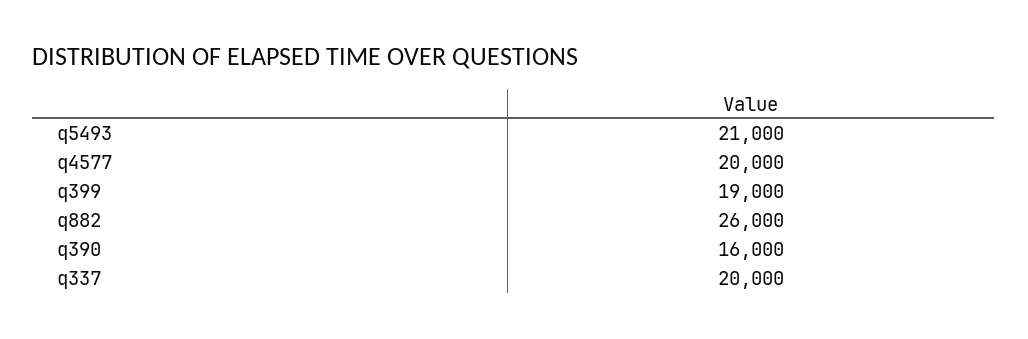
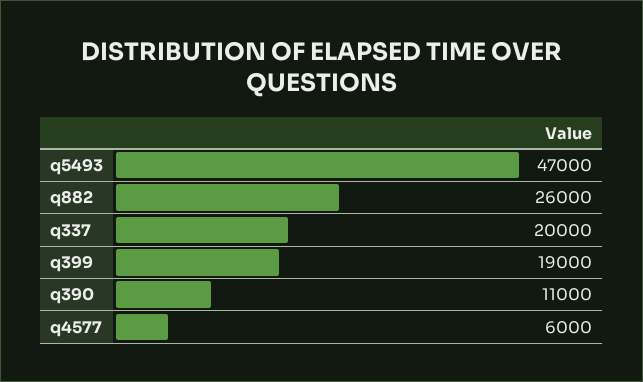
q5493: 21000 -> 47000
q4577: 20000 -> 6000
q390: 16000 -> 11000

